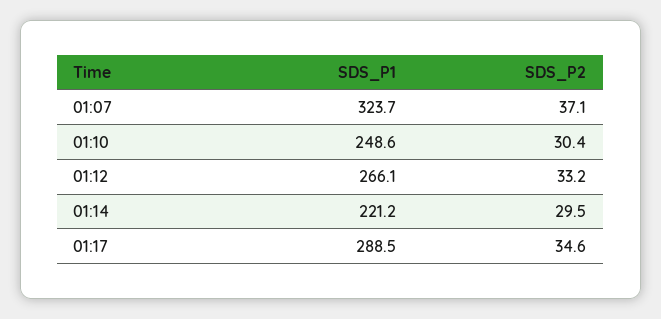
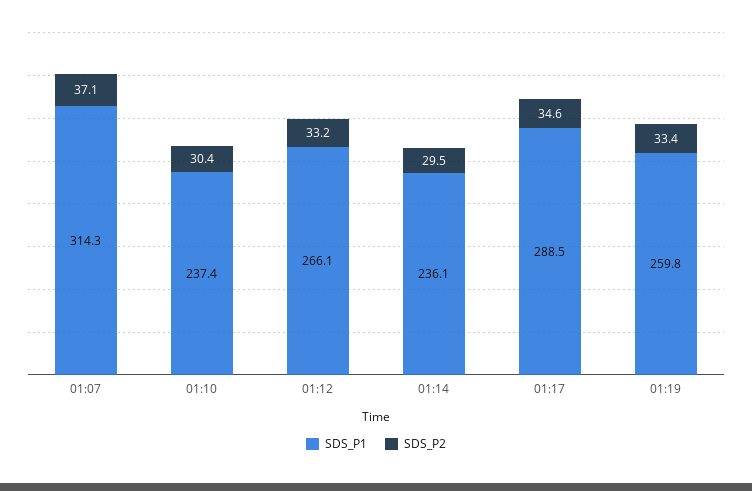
SDS_P1, 01:07: 323.7 -> 314.3
SDS_P1, 01:10: 248.6 -> 237.4
SDS_P1, 01:14: 221.2 -> 236.1
SDS_P1, 01:19: none -> 259.8
SDS_P2, 01:19: none -> 33.4

